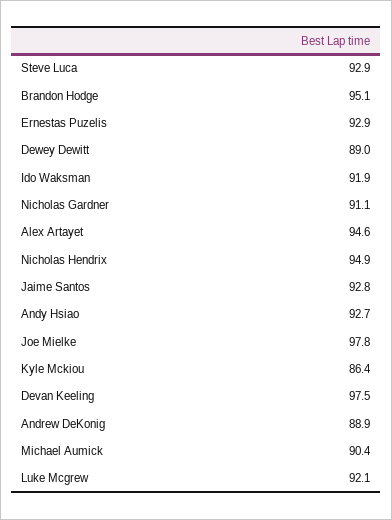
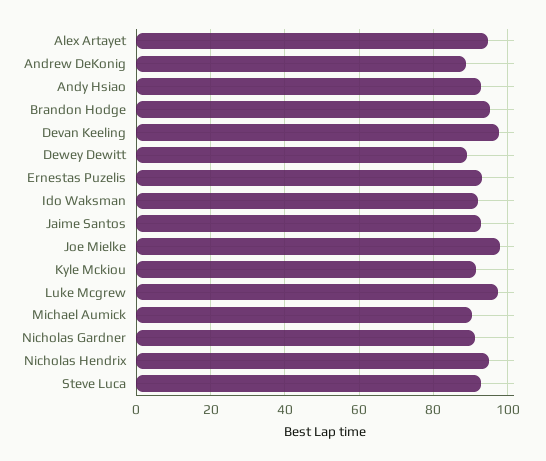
Kyle Mckiou: 86.4 -> 92
Luke Mcgrew: 92.1 -> 98

